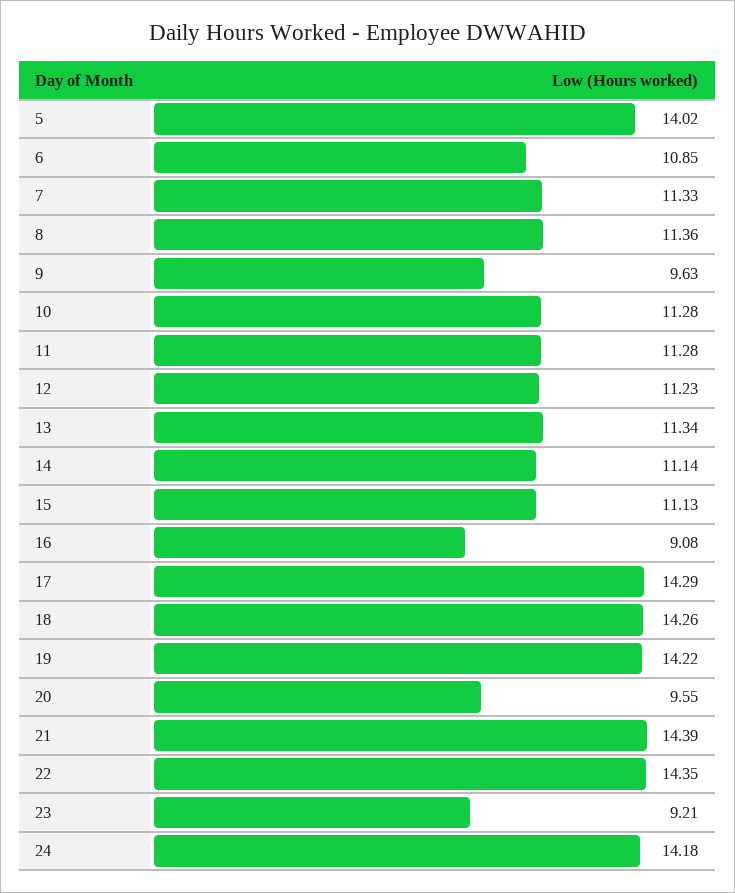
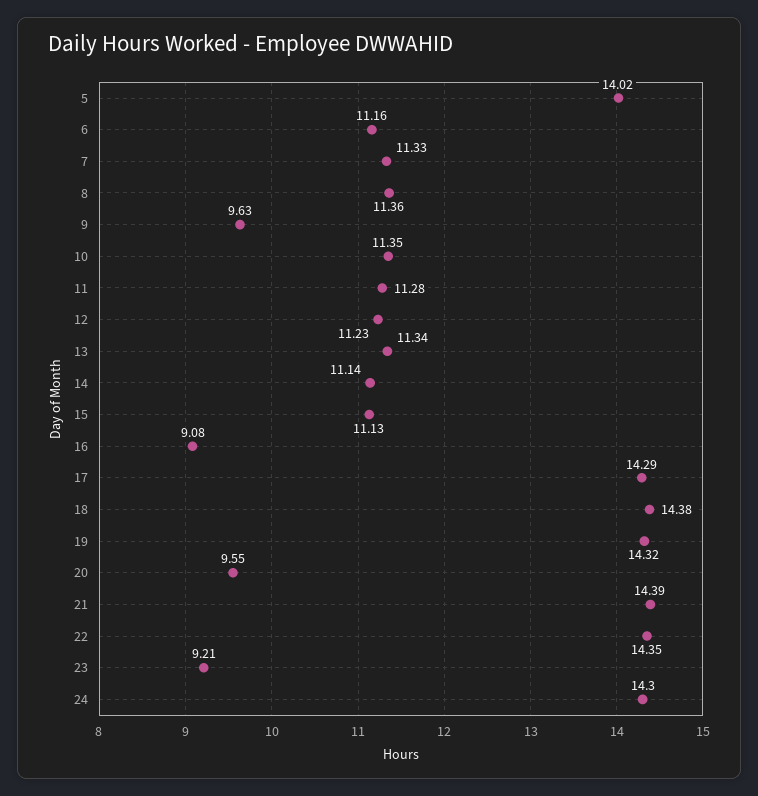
6: 10.85 -> 11.16
10: 11.28 -> 11.35
18: 14.26 -> 14.38
19: 14.22 -> 14.32
24: 14.18 -> 14.3

